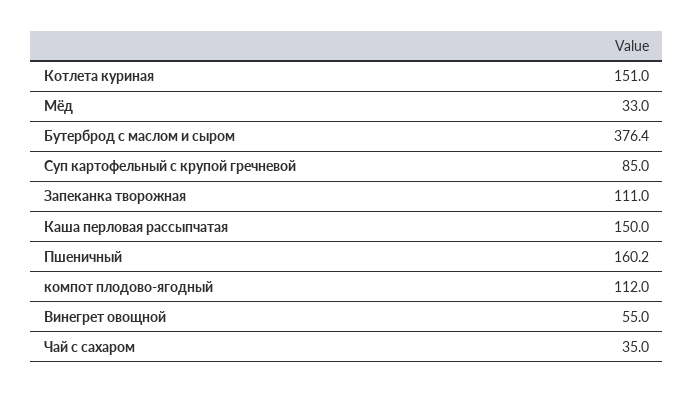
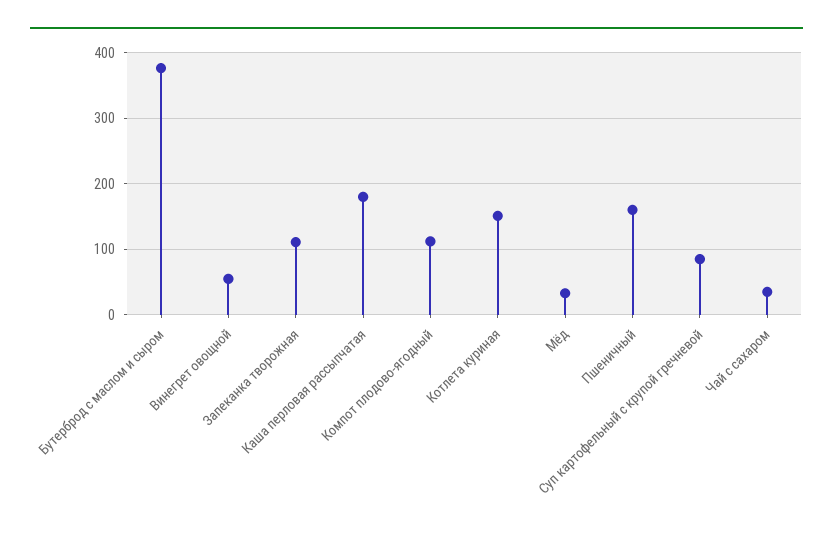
Каша перловая рассыпчатая: 150 -> 180

